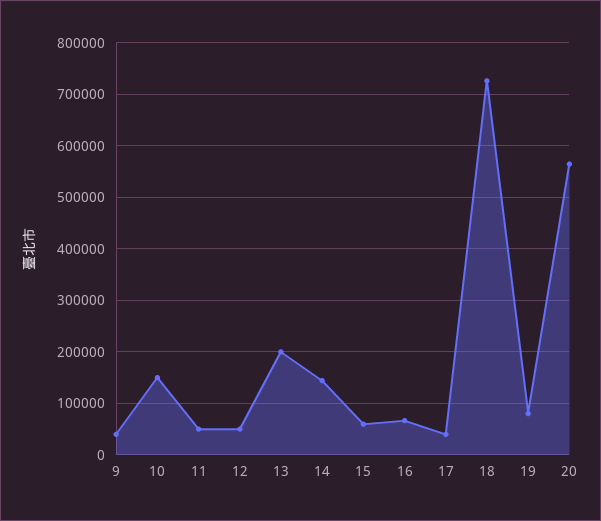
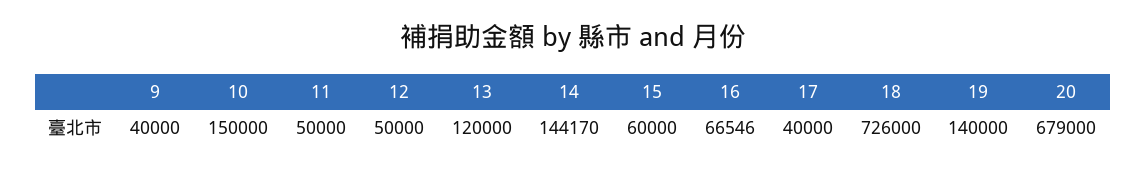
13: 200000 -> 120000
19: 80000 -> 140000
20: 560000 -> 679000

